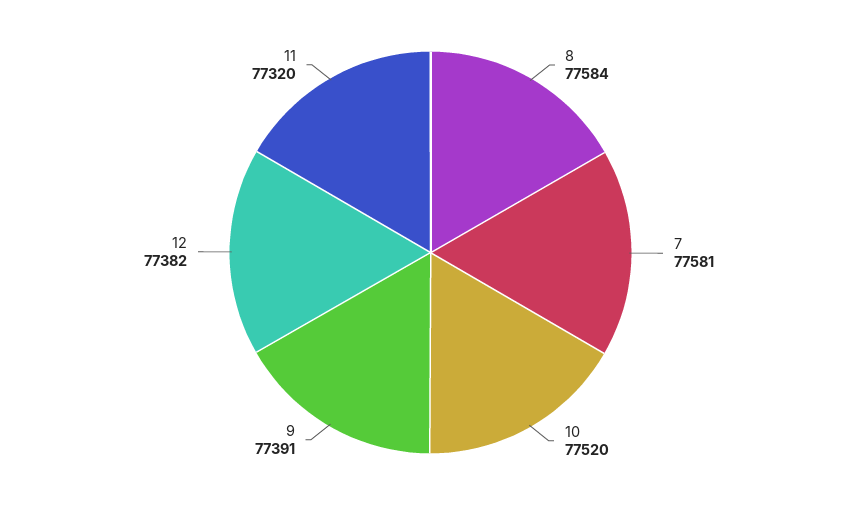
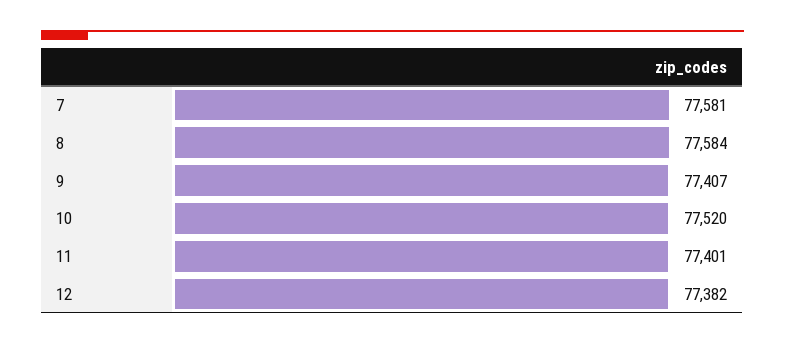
9: 77391 -> 77407
11: 77320 -> 77401

